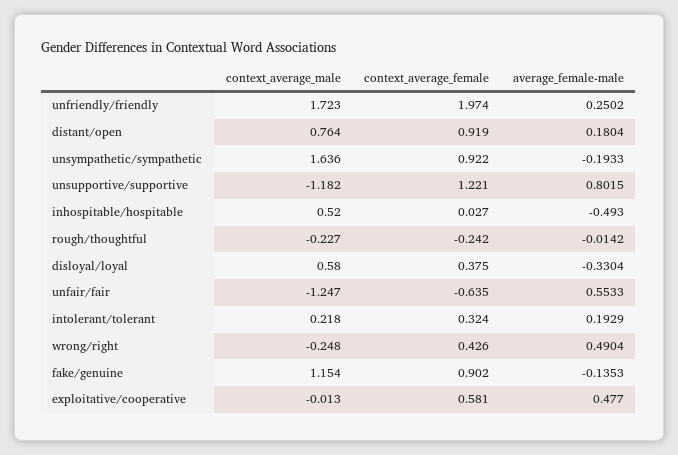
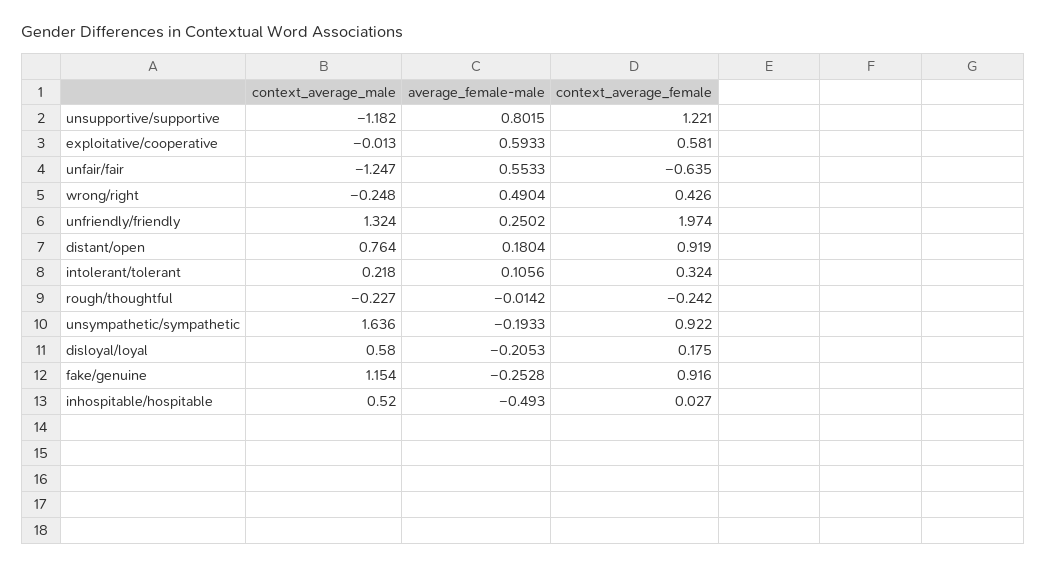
context_average_male, unfriendly/friendly: 1.723 -> 1.324
context_average_female, disloyal/loyal: 0.375 -> 0.175
average_female-male, disloyal/loyal: -0.3304 -> -0.2053
average_female-male, intolerant/tolerant: 0.1929 -> 0.1056
context_average_female, fake/genuine: 0.902 -> 0.916
average_female-male, fake/genuine: -0.1353 -> -0.2528
average_female-male, exploitative/cooperative: 0.477 -> 0.5933

